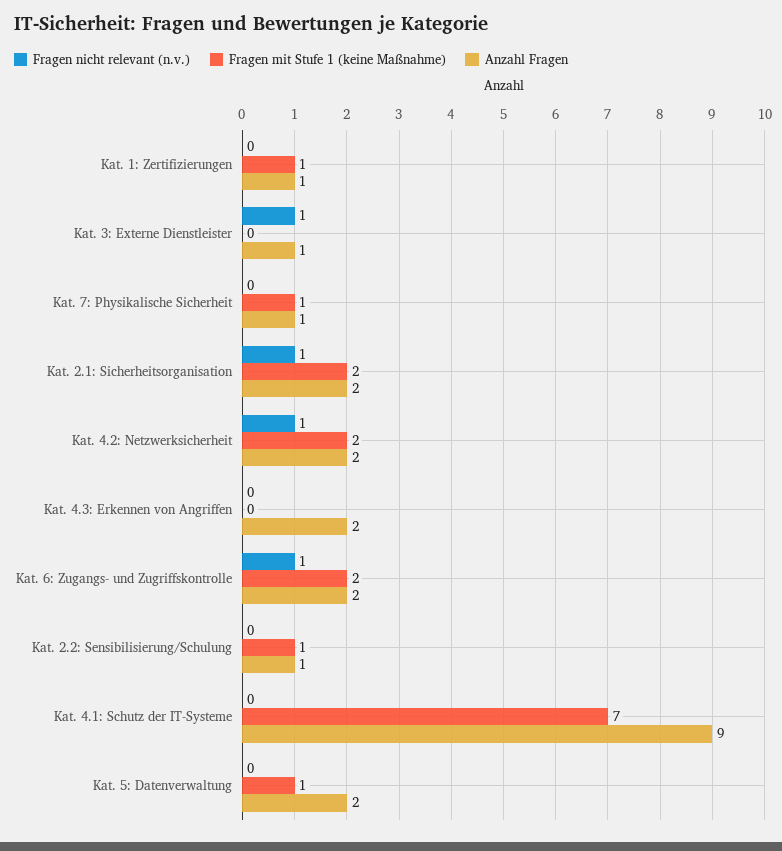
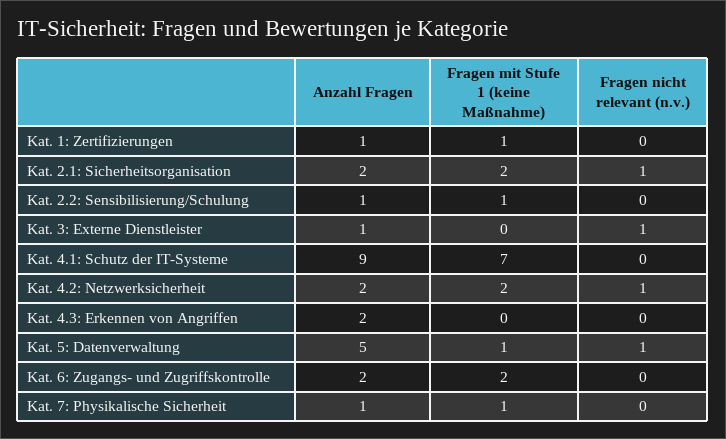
Fragen nicht relevant (n.v.), Kat. 6: Zugangs- und Zugriffskontrolle: 1 -> 0
Fragen nicht relevant (n.v.), Kat. 5: Datenverwaltung: 0 -> 1
Anzahl Fragen, Kat. 5: Datenverwaltung: 2 -> 5

